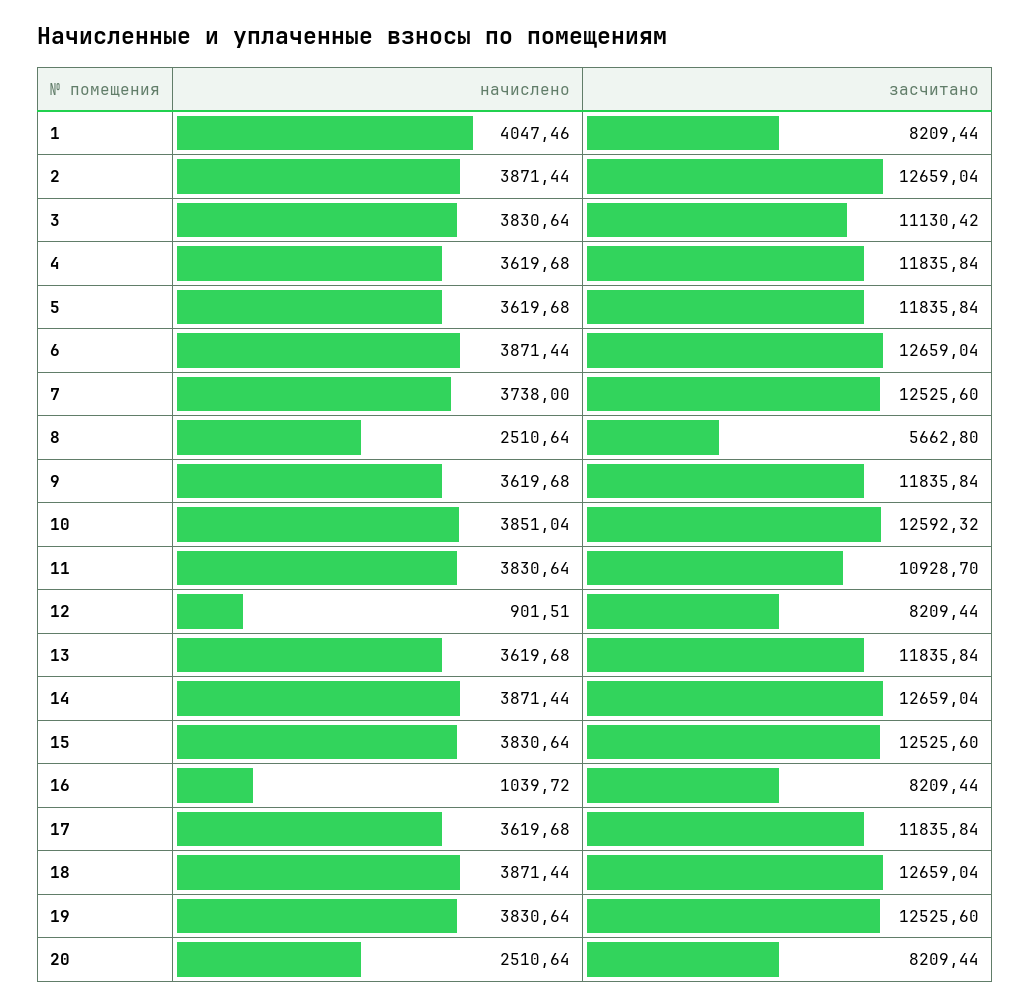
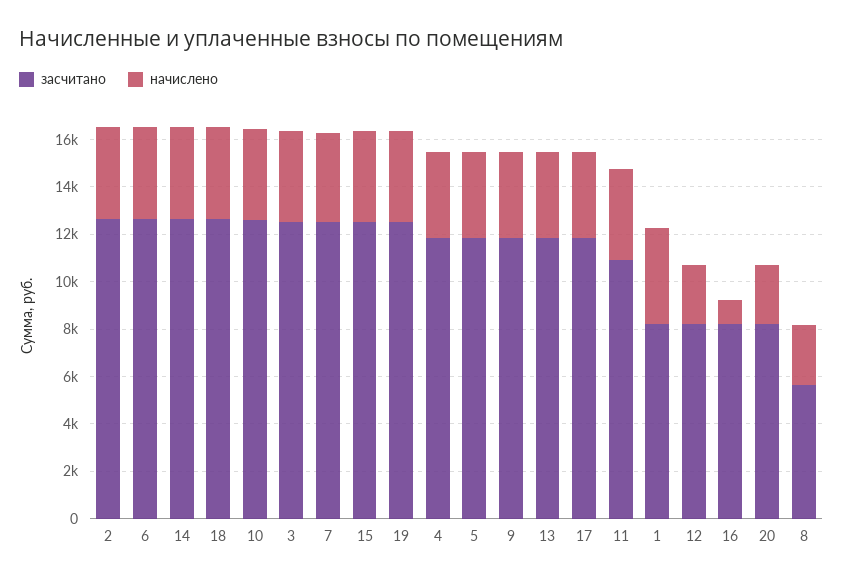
засчитано, 3: 11130.42 -> 12500
начислено, 12: 901.51 -> 2500

